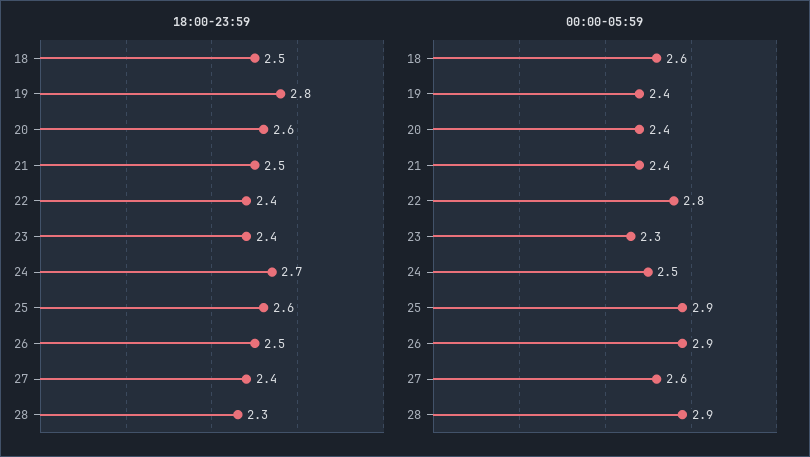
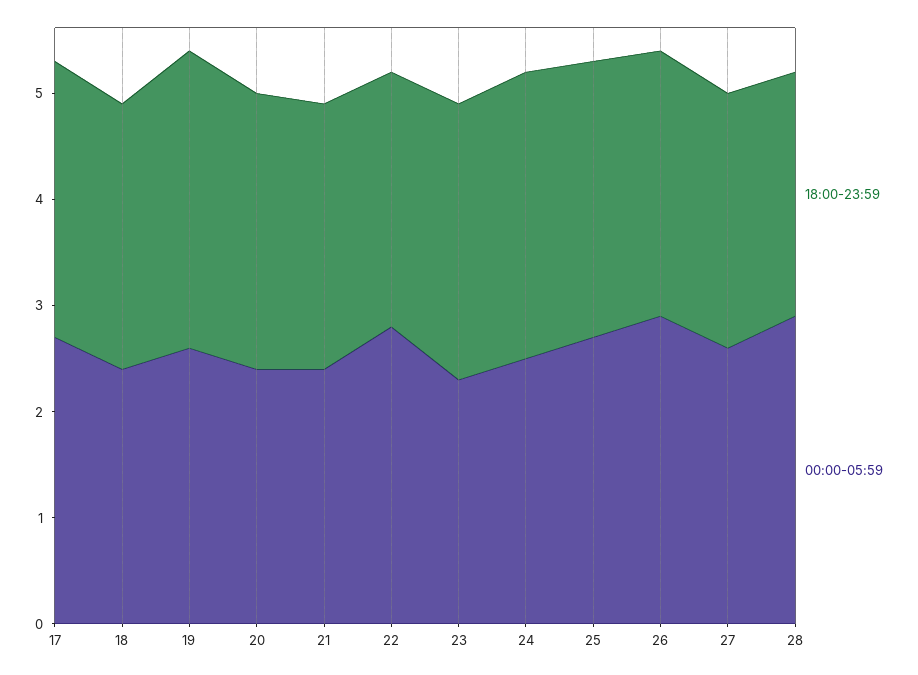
18:00-23:59, 23: 2.4 -> 2.6
00:00-05:59, 18: 2.6 -> 2.4
00:00-05:59, 19: 2.4 -> 2.6
00:00-05:59, 25: 2.9 -> 2.7
18:00-23:59, 17: none -> 2.6
00:00-05:59, 17: none -> 2.7

